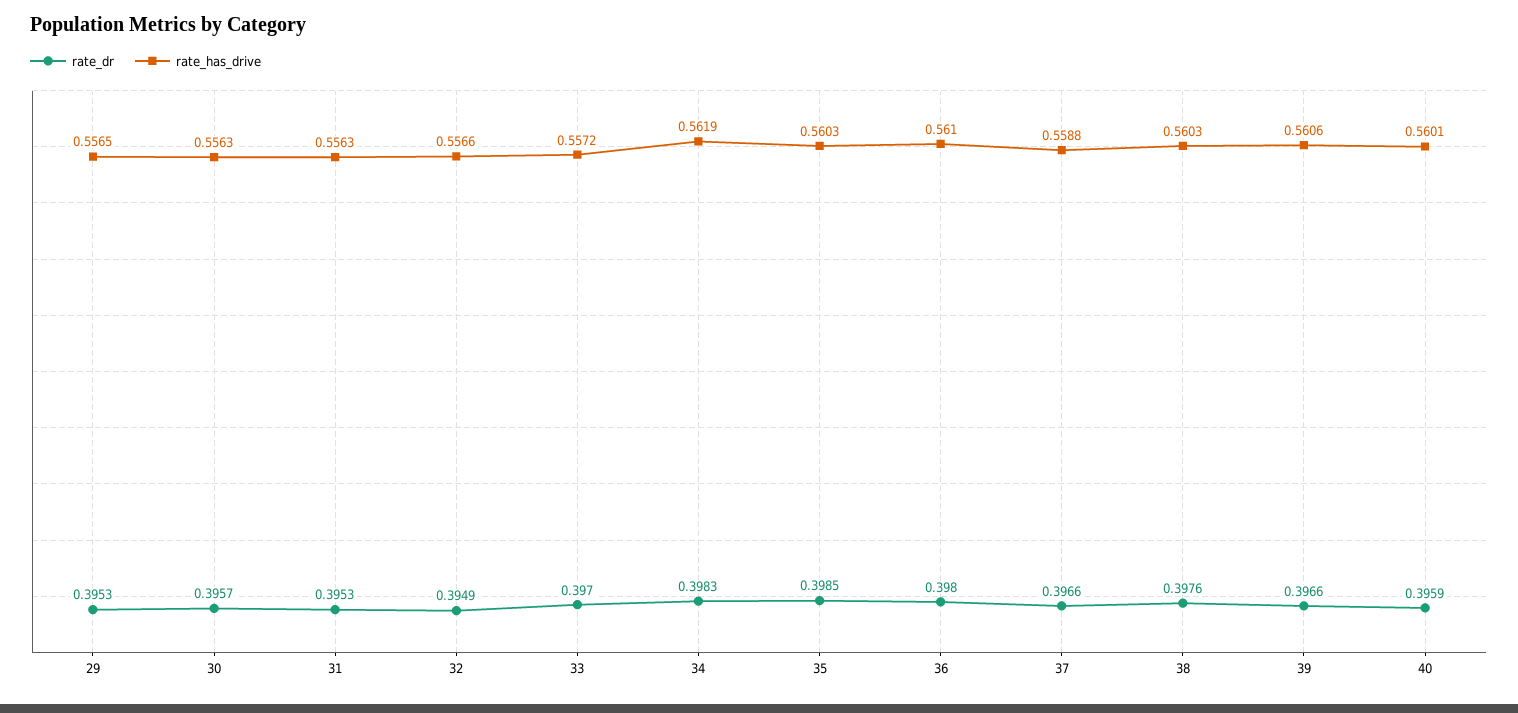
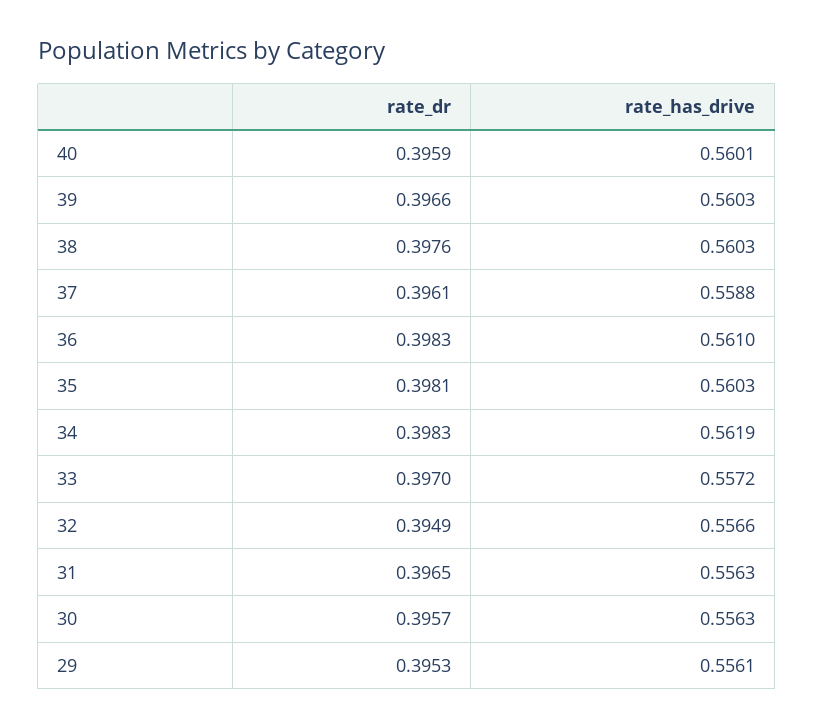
rate_has_drive, 29: 0.5565 -> 0.5561
rate_dr, 31: 0.3953 -> 0.3965
rate_dr, 35: 0.3985 -> 0.3981
rate_dr, 36: 0.398 -> 0.3983
rate_dr, 37: 0.3966 -> 0.3961
rate_has_drive, 39: 0.5606 -> 0.5603

